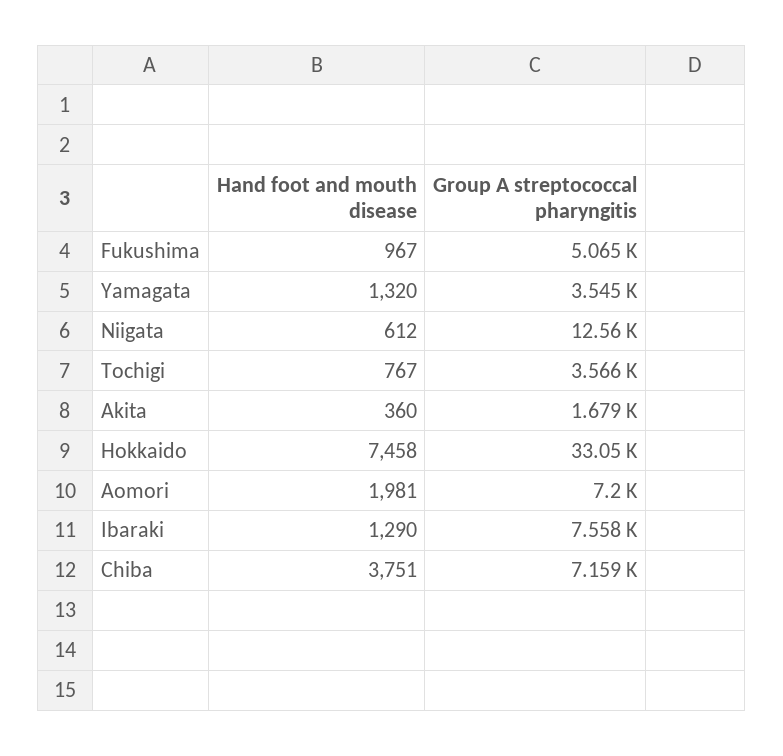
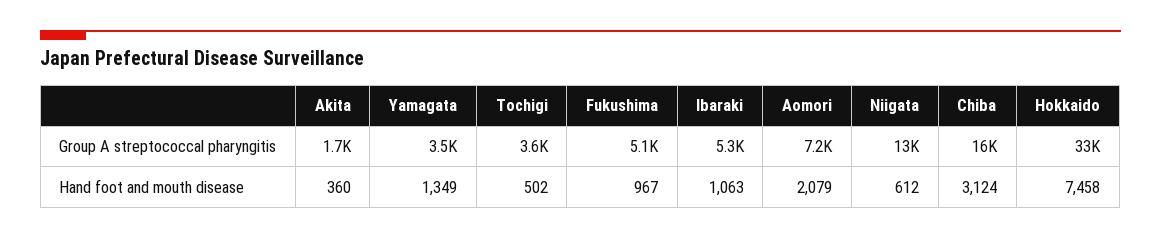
Hand foot and mouth disease, Yamagata: 1320 -> 1349
Hand foot and mouth disease, Tochigi: 767 -> 502
Hand foot and mouth disease, Aomori: 1981 -> 2079
Hand foot and mouth disease, Ibaraki: 1290 -> 1063
Group A streptococcal pharyngitis, Ibaraki: 7558 -> 5300
Hand foot and mouth disease, Chiba: 3751 -> 3124
Group A streptococcal pharyngitis, Chiba: 7159 -> 16000

